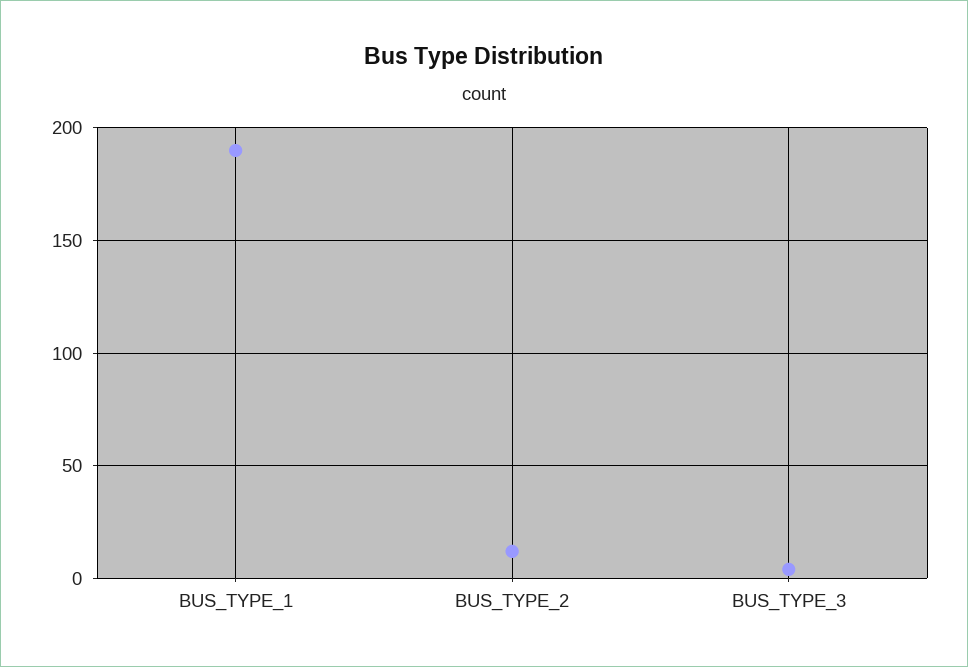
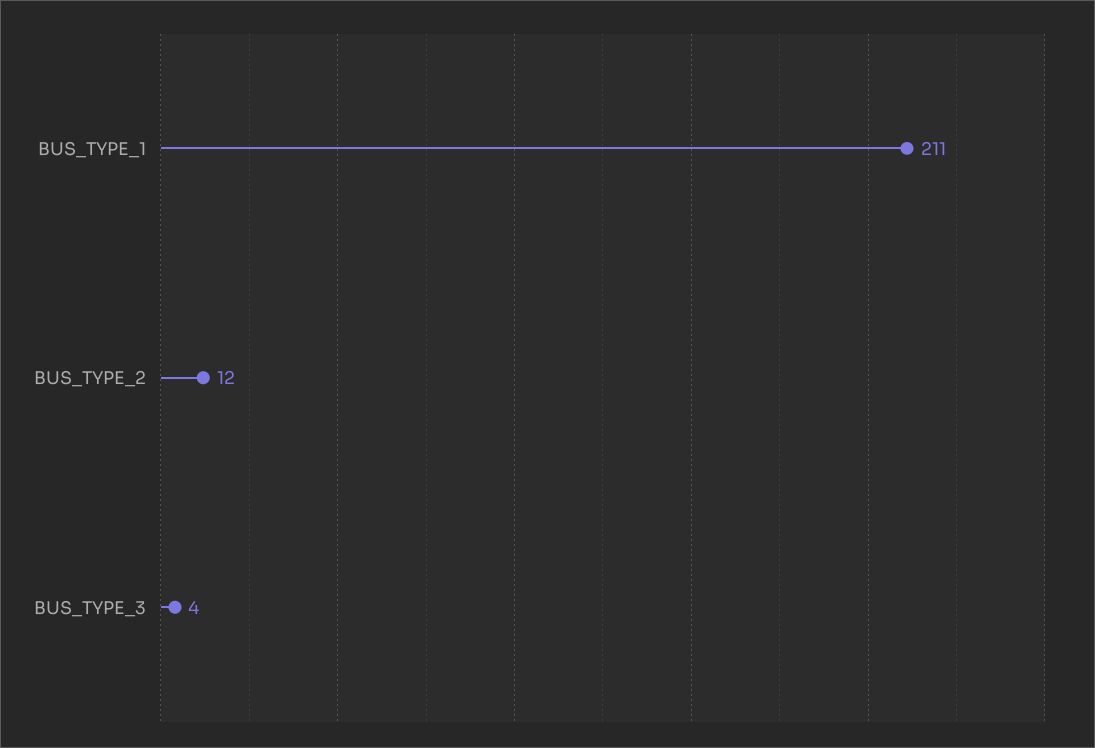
BUS_TYPE_1: 190 -> 211

